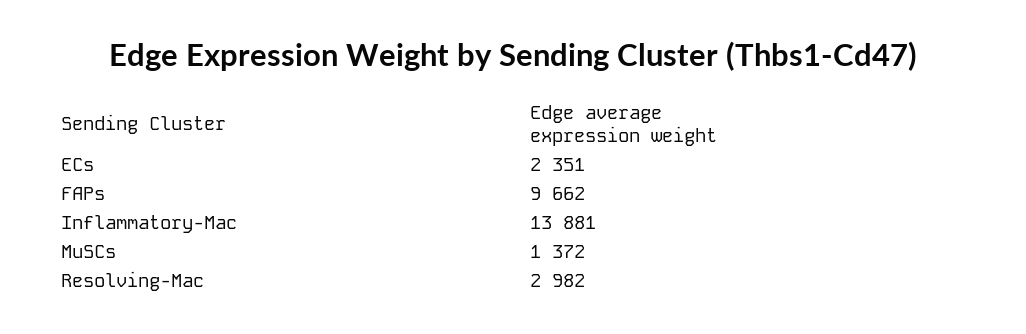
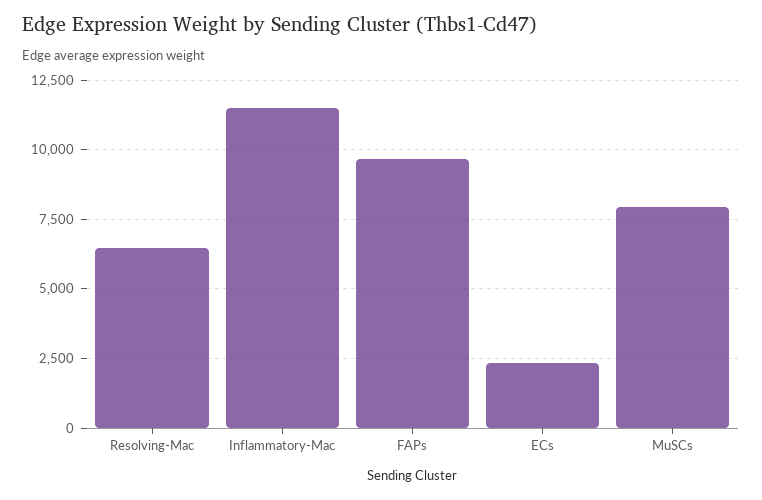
Inflammatory-Mac: 13881 -> 11500
MuSCs: 1372 -> 8000
Resolving-Mac: 2982 -> 6500

